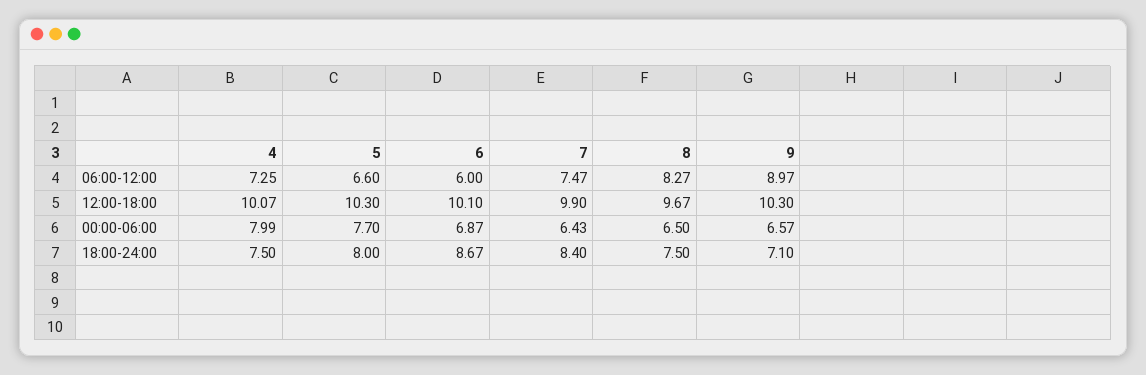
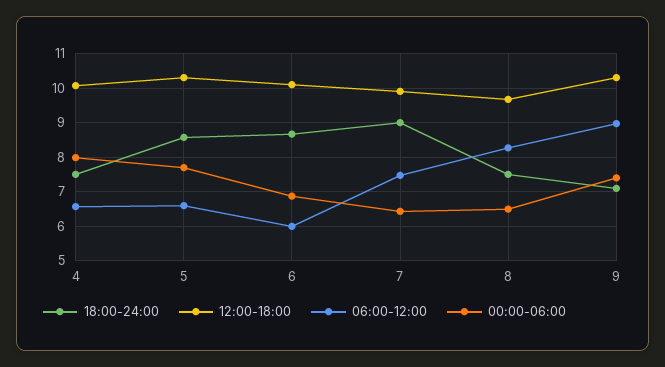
06:00-12:00, 4: 7.25 -> 6.6
00:00-06:00, 9: 6.57 -> 7.4
18:00-24:00, 5: 8 -> 8.6
18:00-24:00, 7: 8.4 -> 9

